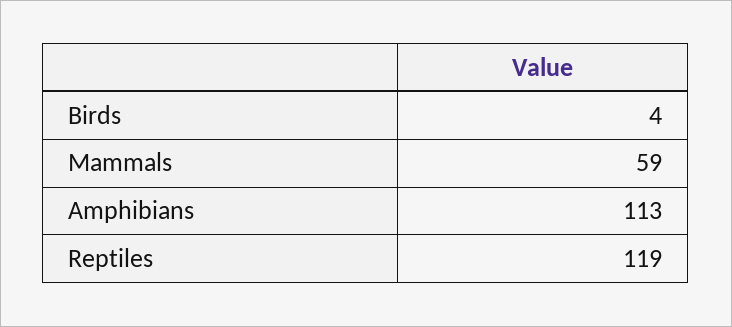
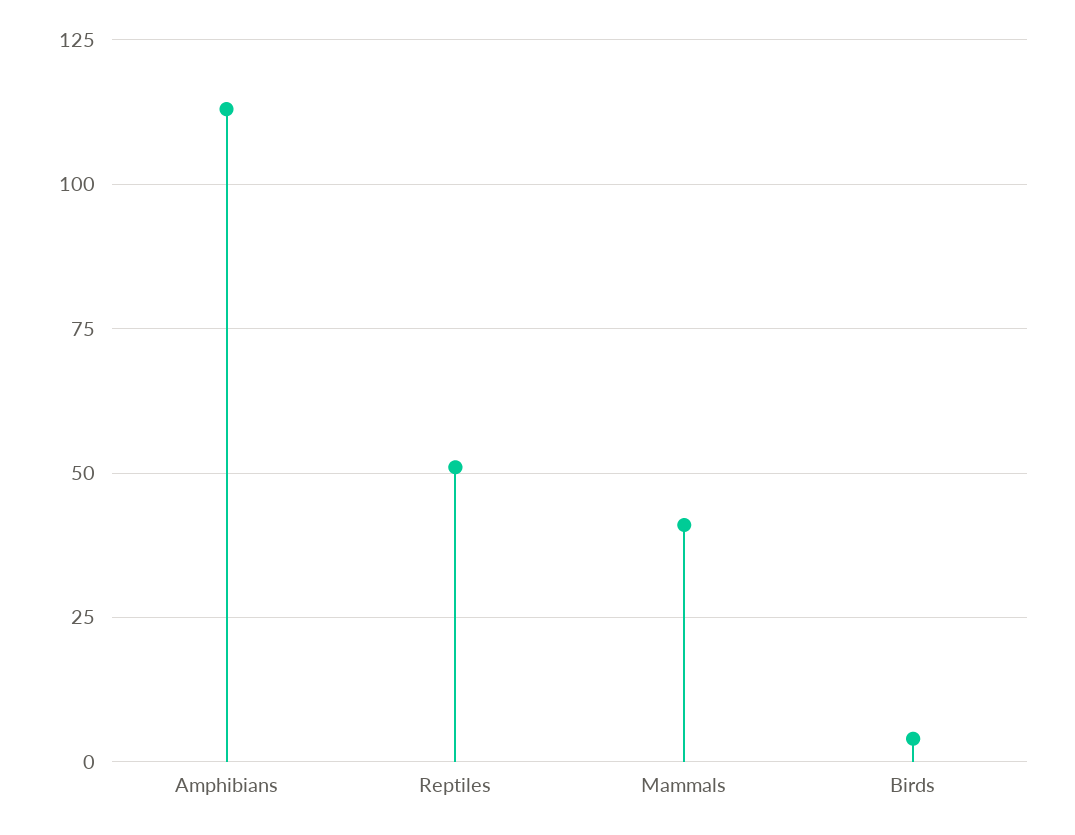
Mammals: 59 -> 40
Reptiles: 119 -> 50

